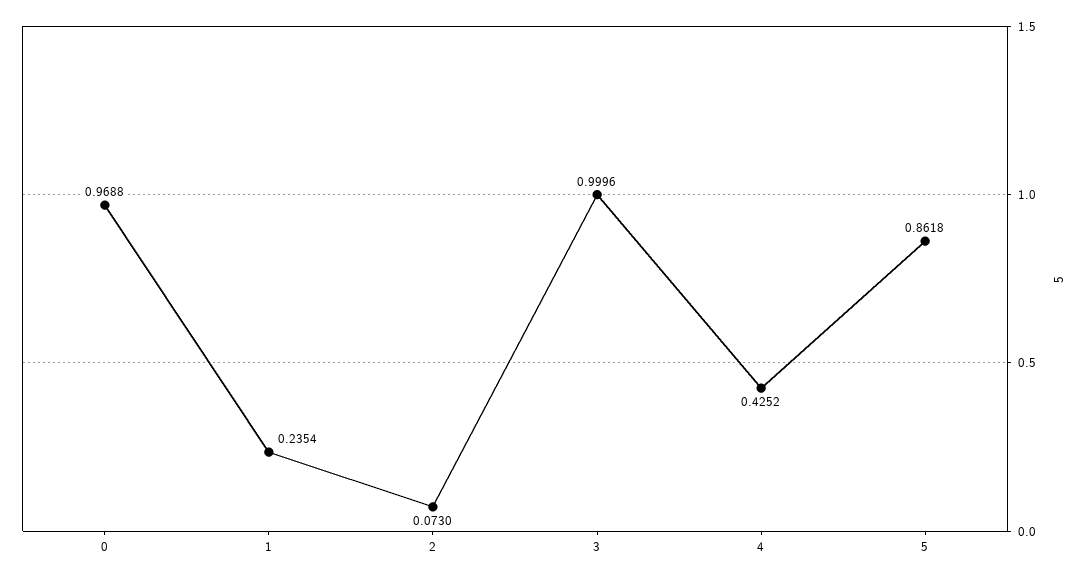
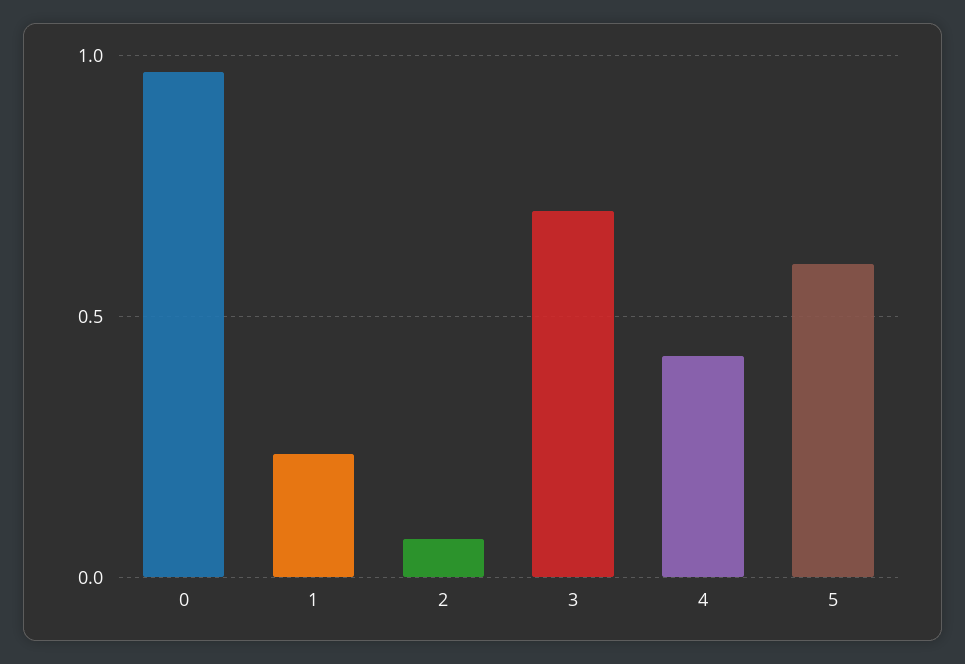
3: 0.9996 -> 0.7
5: 0.8618 -> 0.6

